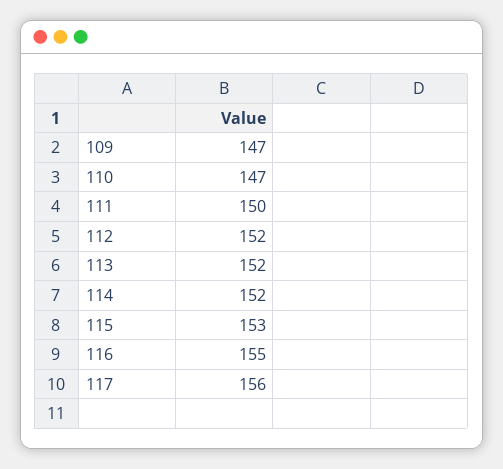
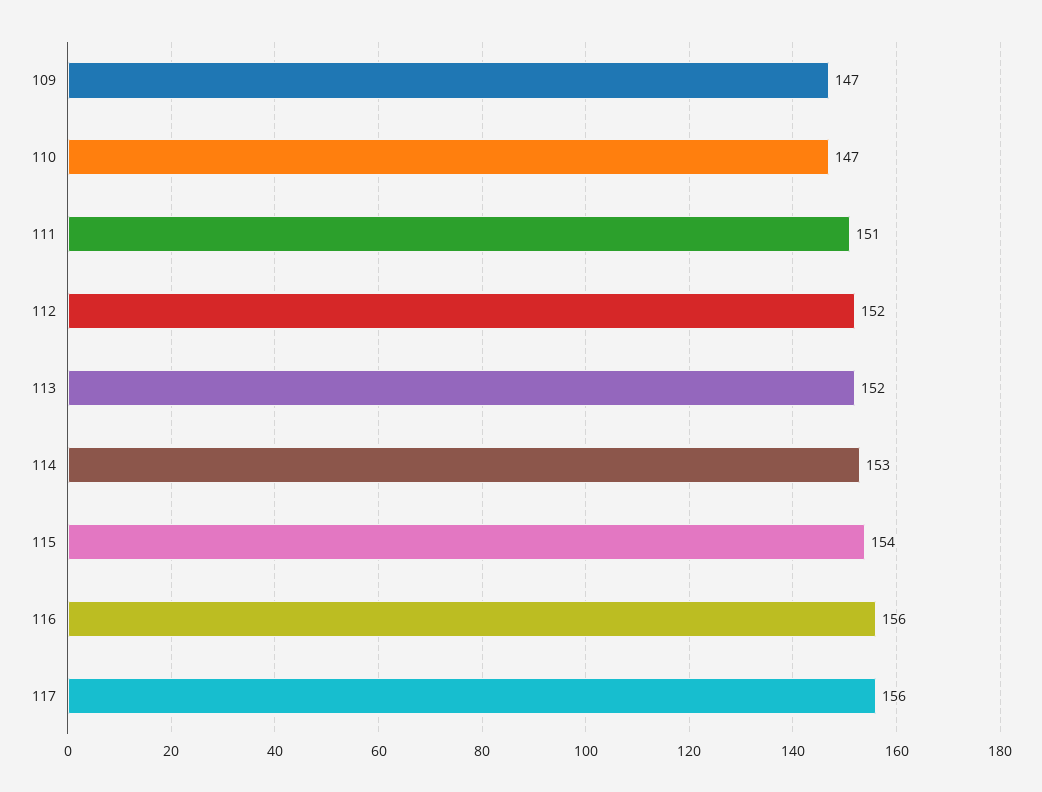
111: 150 -> 151
114: 152 -> 153
115: 153 -> 154
116: 155 -> 156

